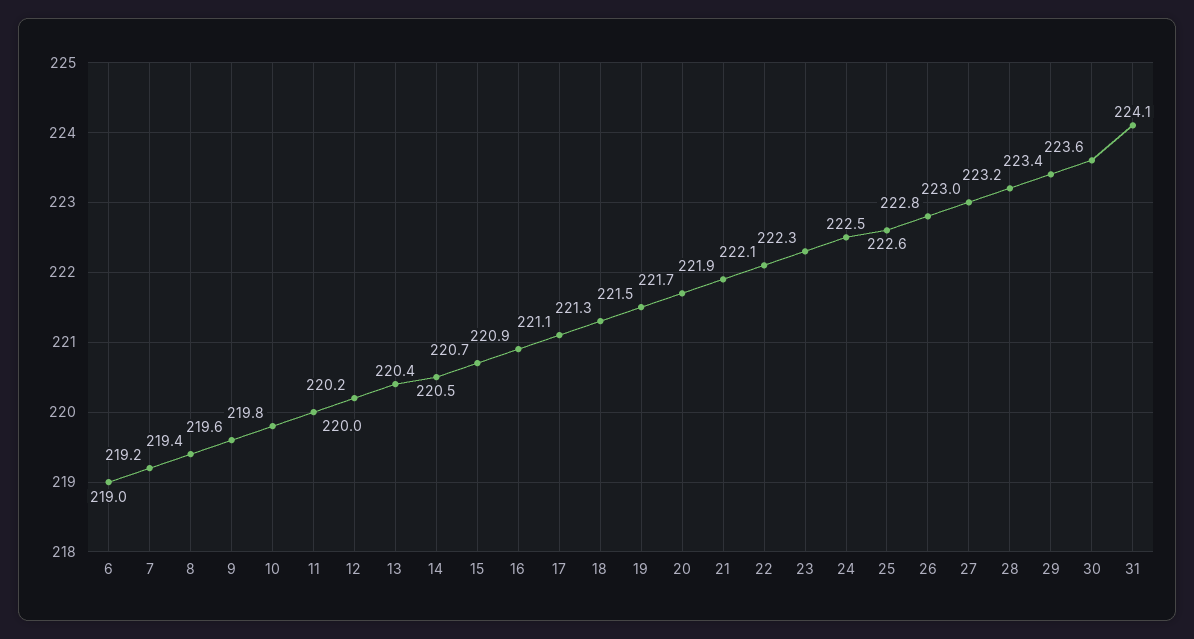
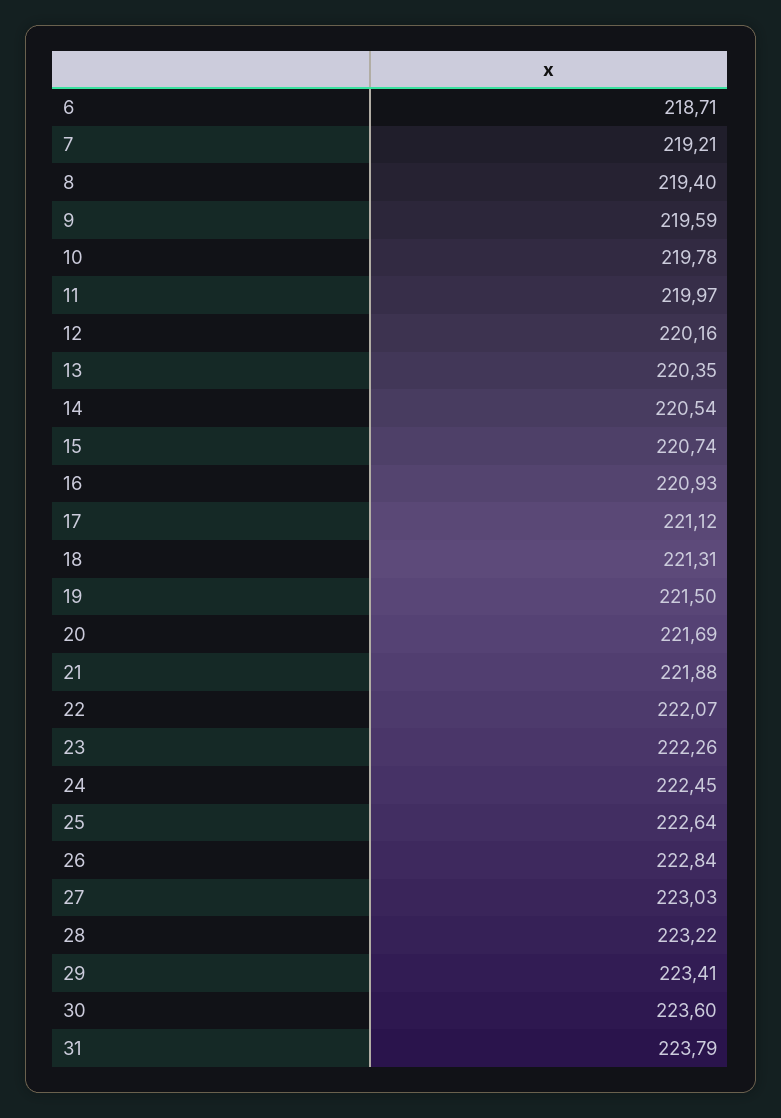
6: 219 -> 218.71
31: 224.1 -> 223.79

